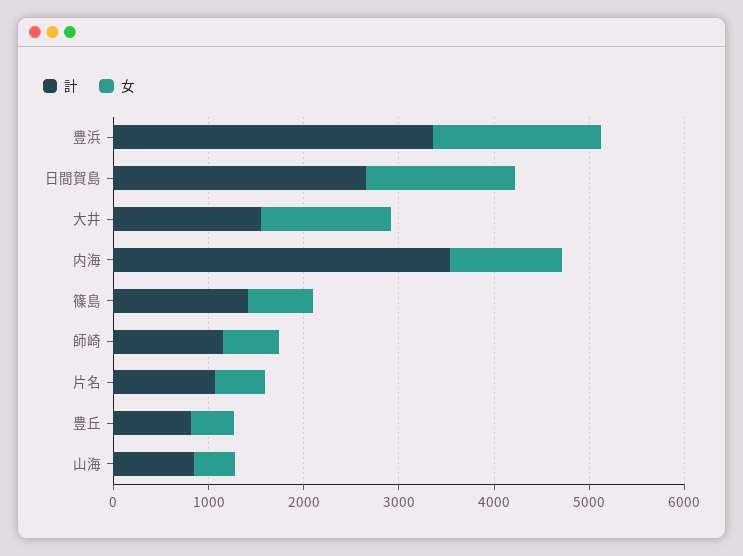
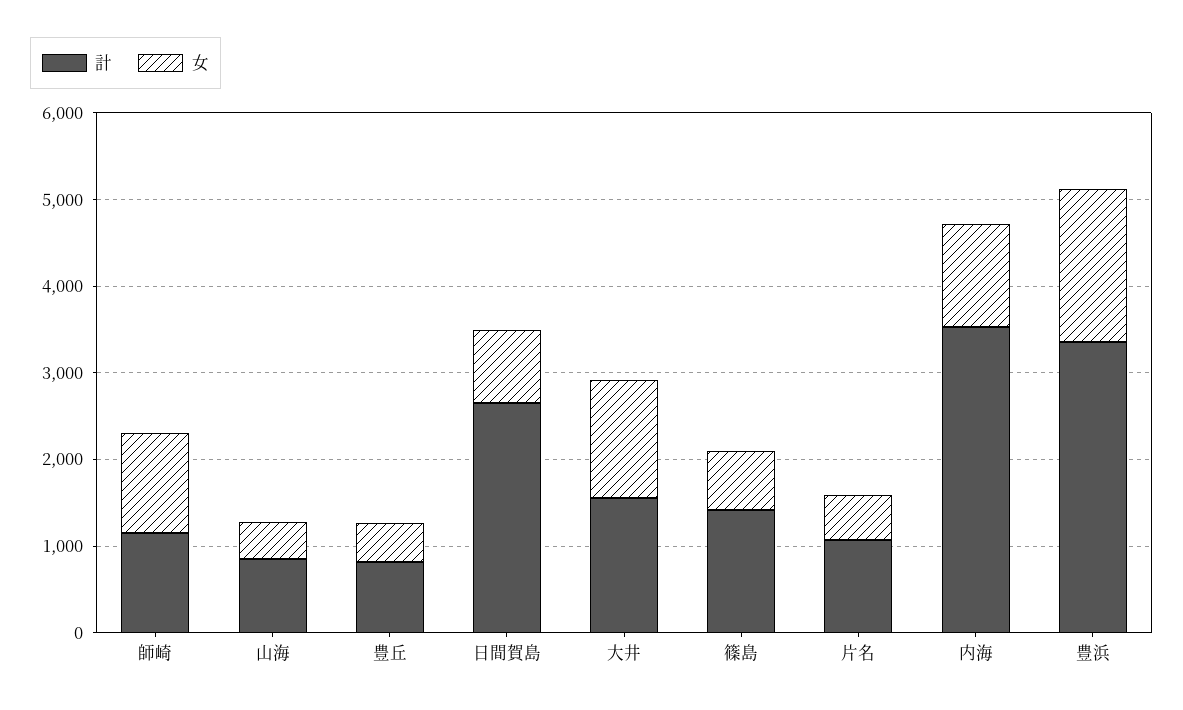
女, 日間賀島: 1600 -> 800
女, 師崎: 600 -> 1200

